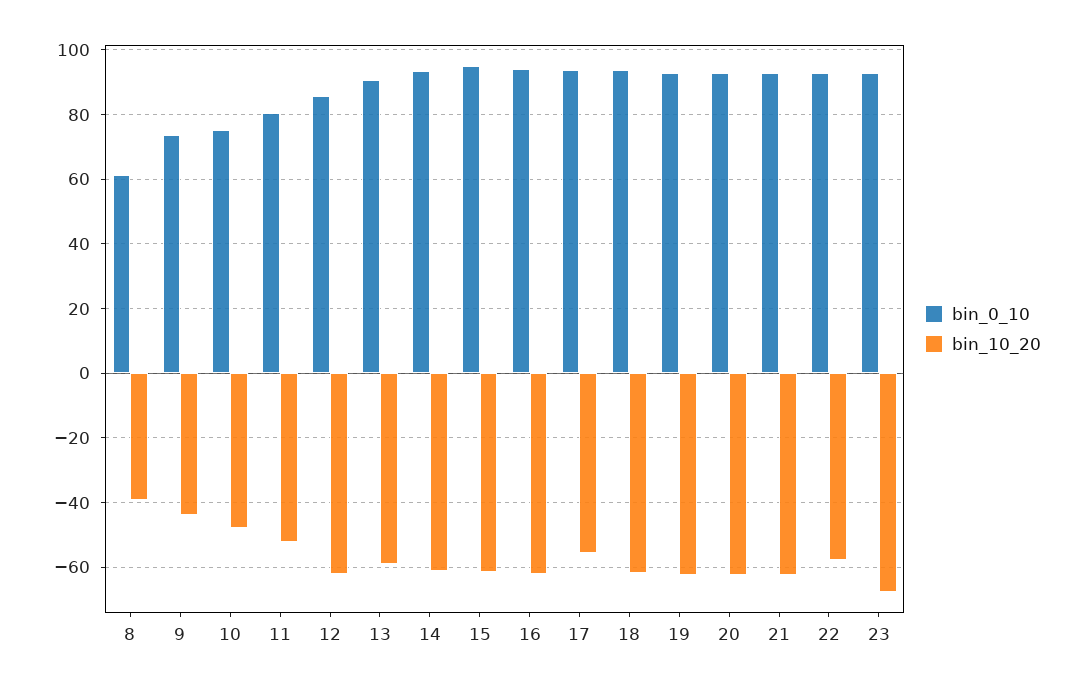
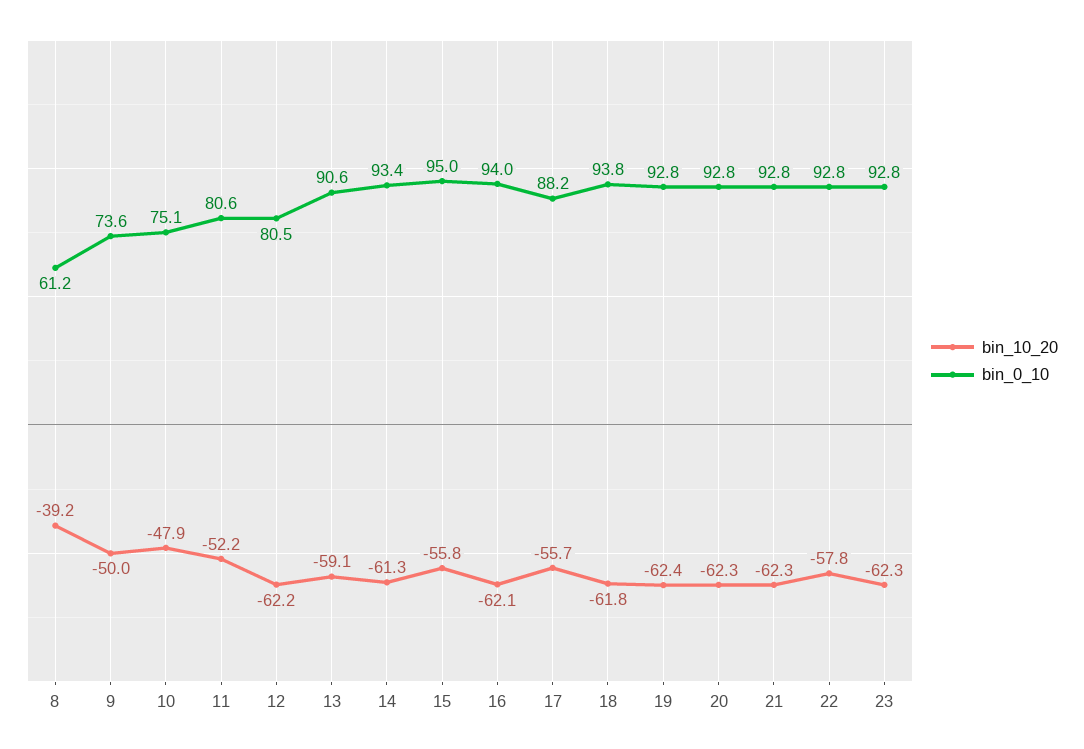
bin_10_20, 9: -44 -> -50
bin_0_10, 12: 86 -> 80.5
bin_10_20, 15: -62 -> -55.8
bin_0_10, 17: 94 -> 88.2
bin_10_20, 23: -68 -> -62.3

